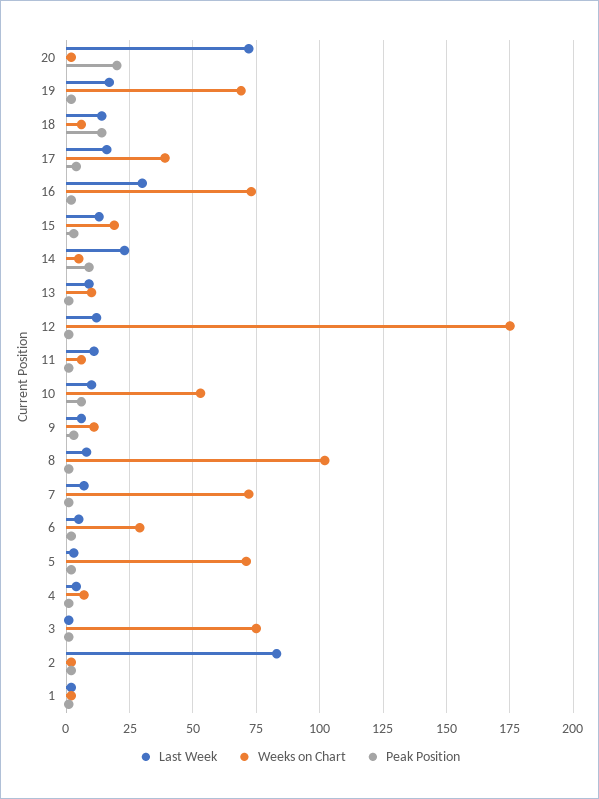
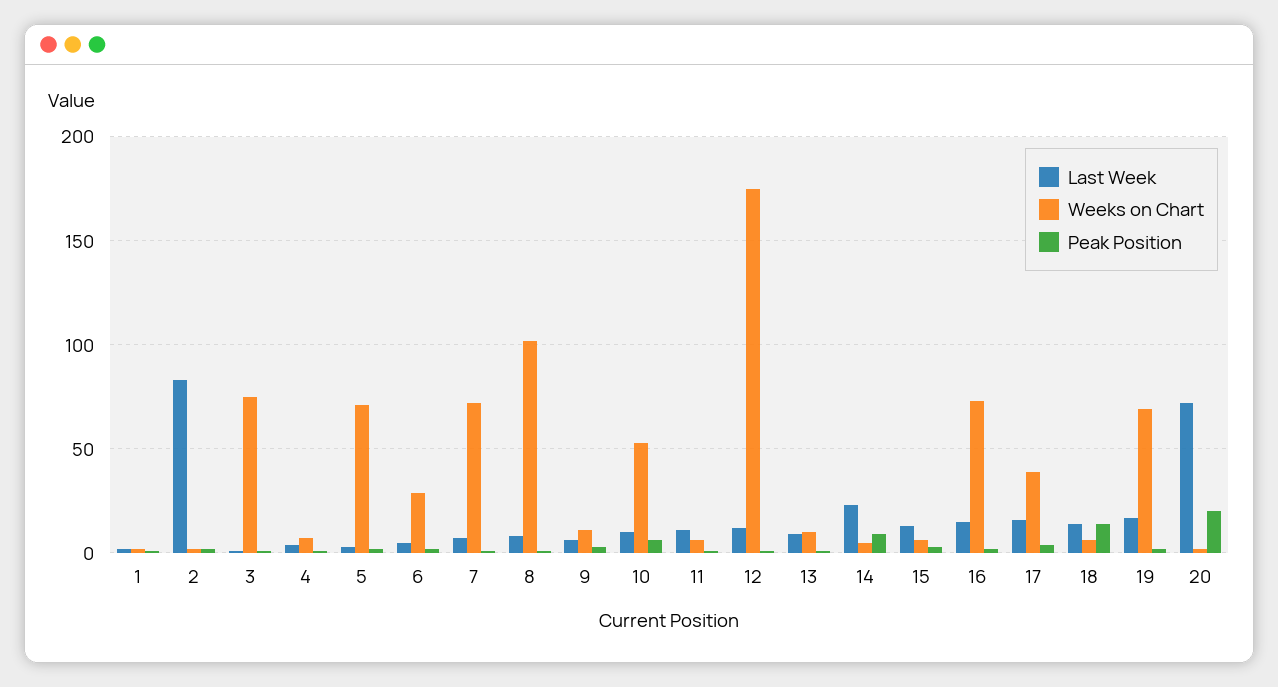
Last Week, 16: 30 -> 15
Weeks on Chart, 15: 20 -> 5

